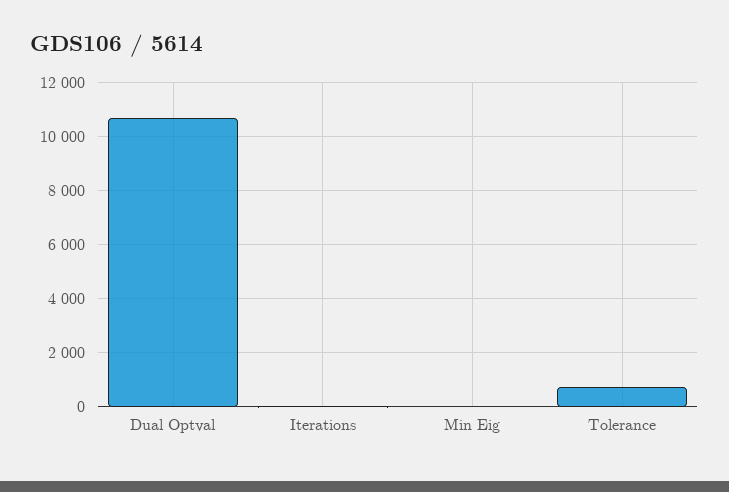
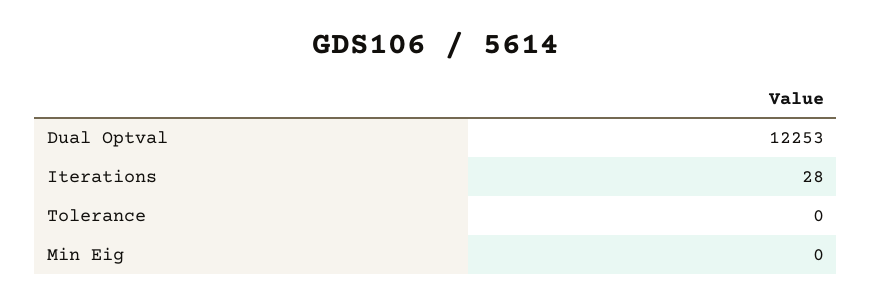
Dual Optval: 10750 -> 12253
Tolerance: 750 -> 0

